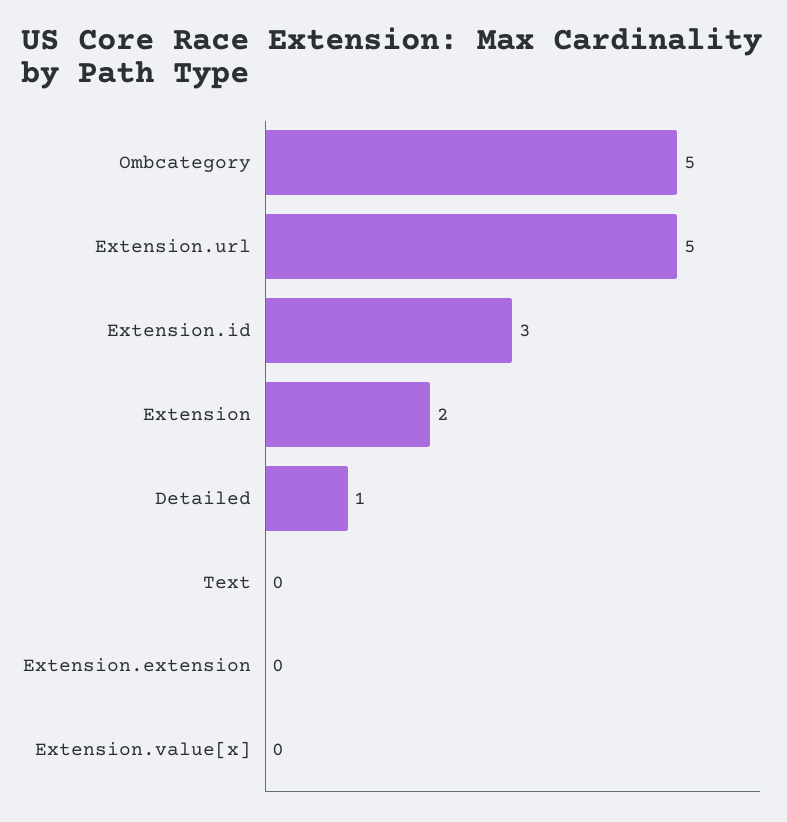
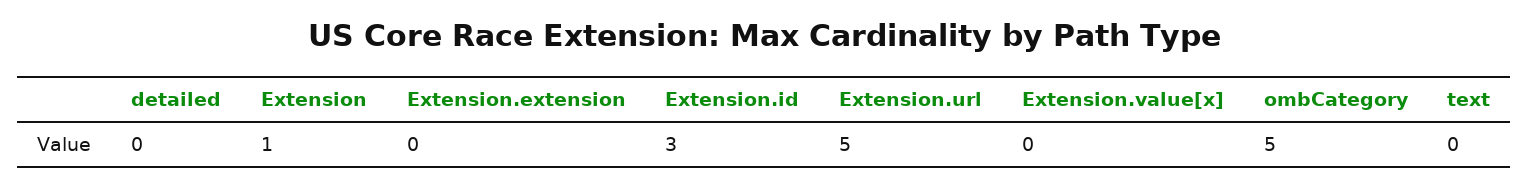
Extension: 2 -> 1
Detailed: 1 -> 0

